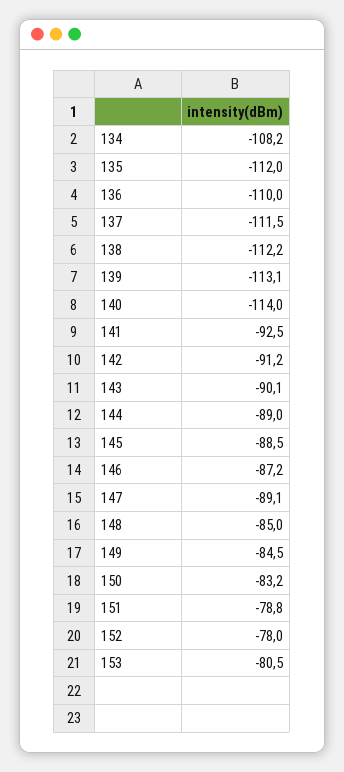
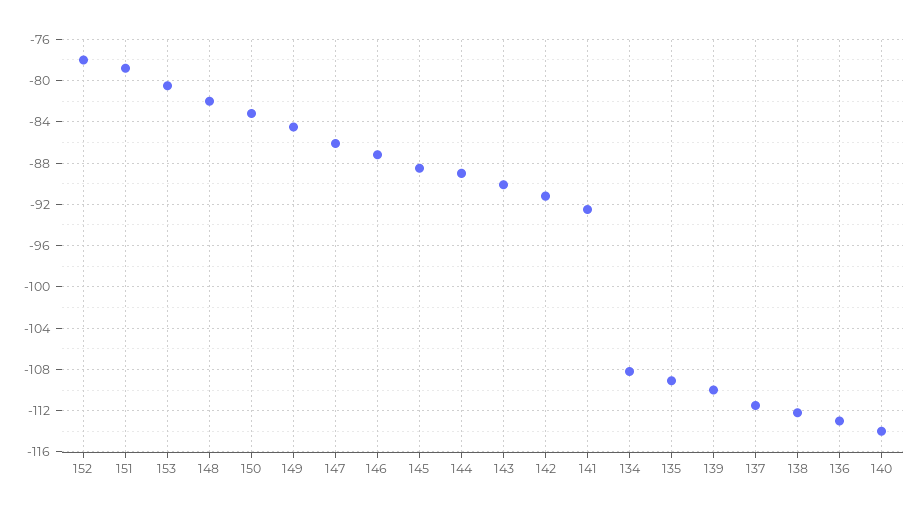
135: -112 -> -109
136: -110 -> -113
139: -113.1 -> -110
147: -89.1 -> -86
148: -85 -> -82

